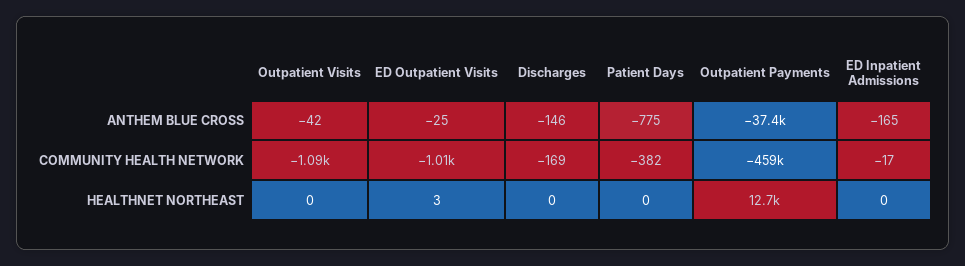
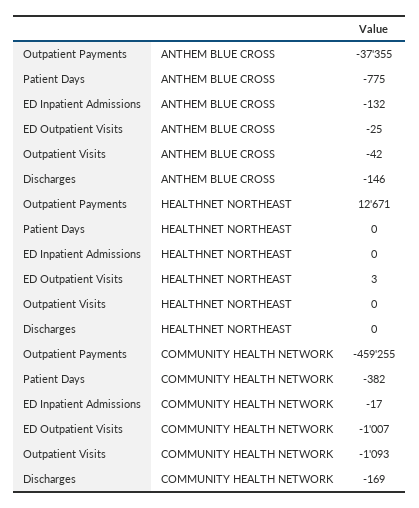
ED Inpatient Admissions, ANTHEM BLUE CROSS: -165 -> -132

